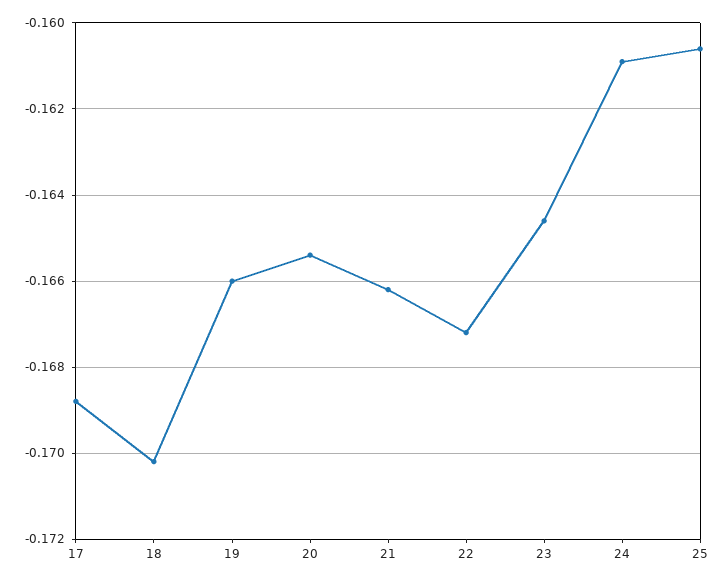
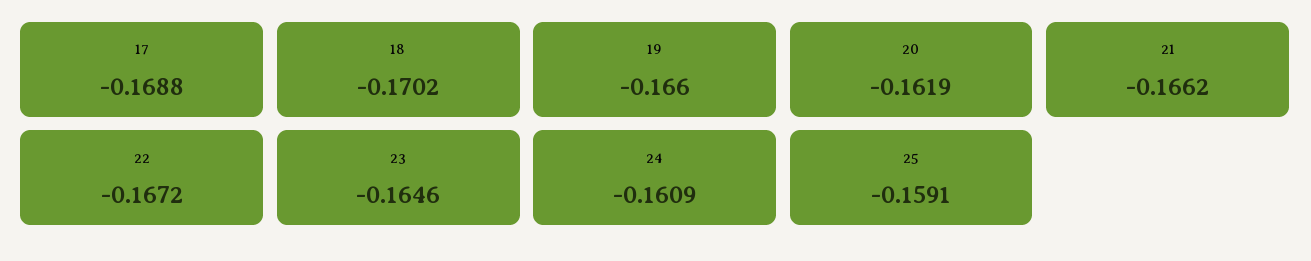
20: -0.1655 -> -0.1619
25: -0.1605 -> -0.1591

